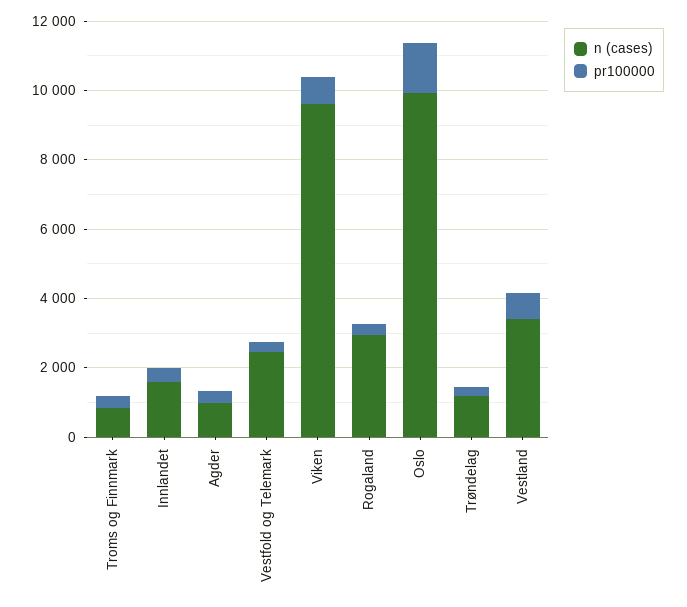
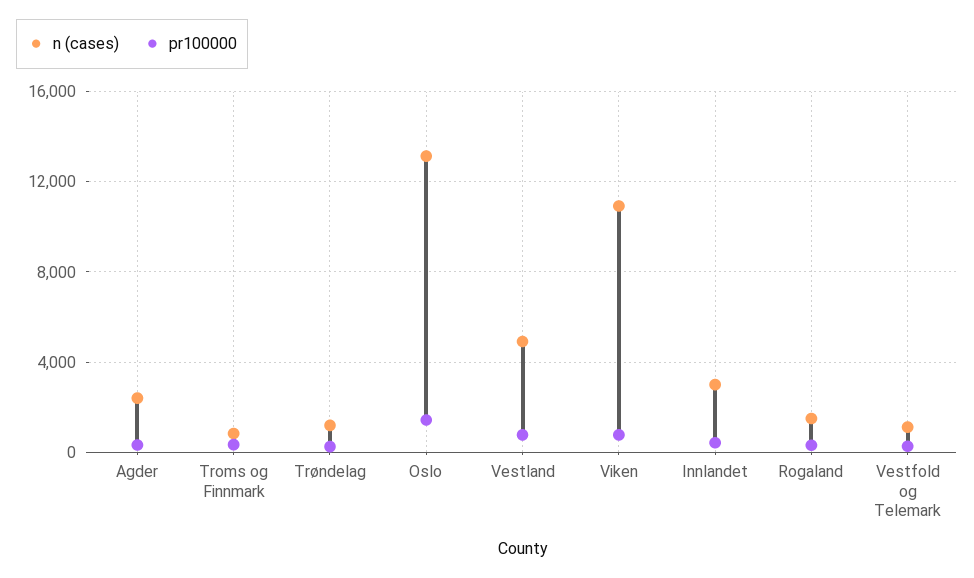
n (cases), Innlandet: 1500 -> 3000
n (cases), Agder: 1000 -> 2500
n (cases), Vestfold og Telemark: 2500 -> 1000
n (cases), Viken: 9500 -> 11000
n (cases), Rogaland: 3000 -> 1500
n (cases), Oslo: 10000 -> 13000
n (cases), Vestland: 3500 -> 5000

